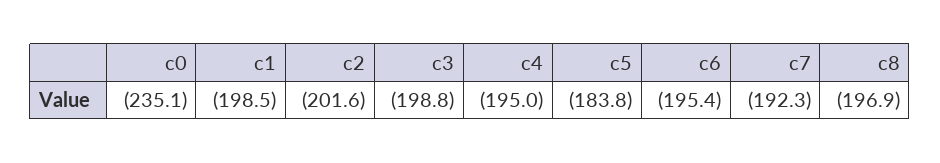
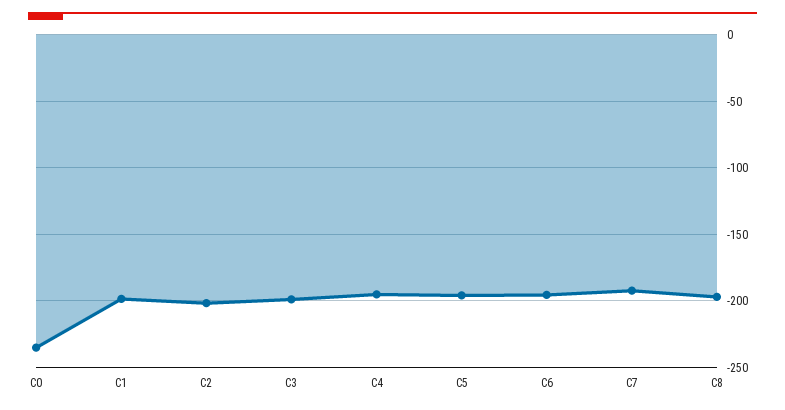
c5: -183.8 -> -195

